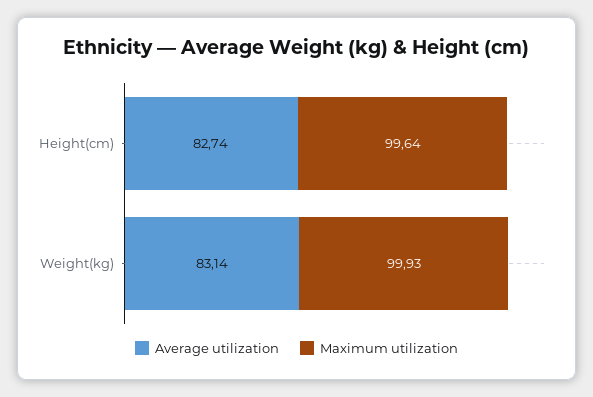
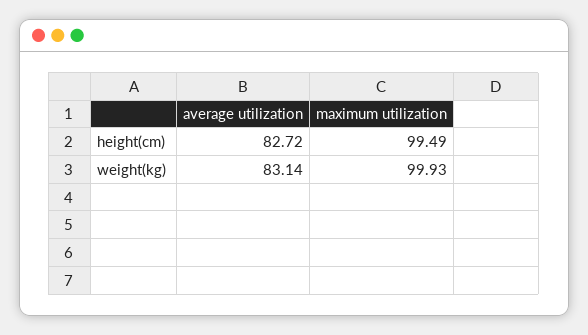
Average utilization, Height(cm): 82.74 -> 82.72
Maximum utilization, Height(cm): 99.64 -> 99.49

